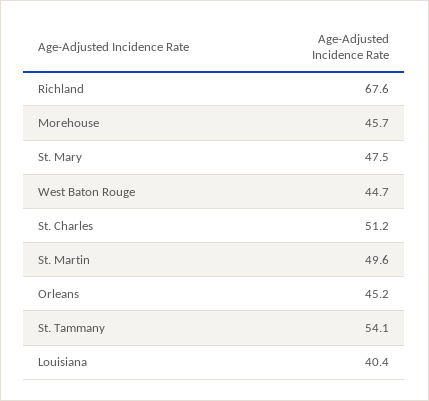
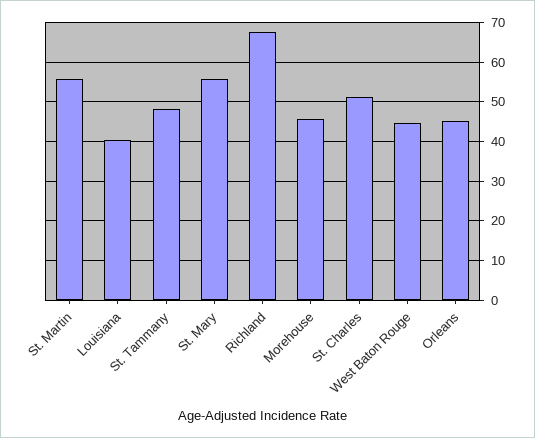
St. Mary: 47.5 -> 56
St. Martin: 49.6 -> 56
St. Tammany: 54.1 -> 48

